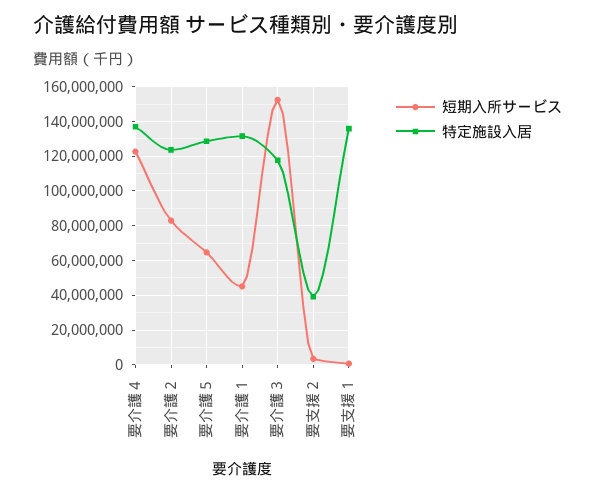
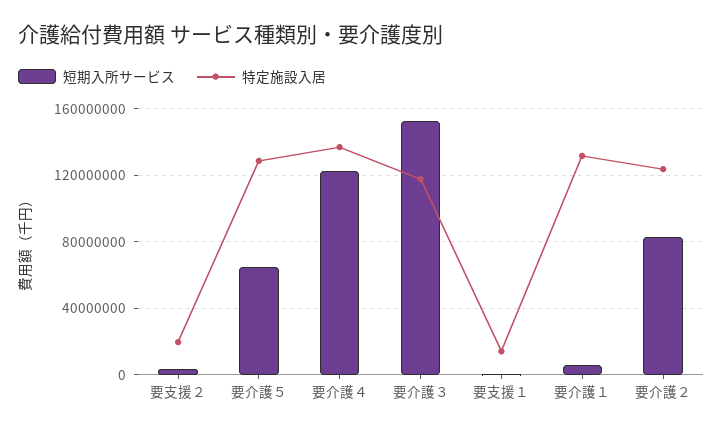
短期入所サービス, 要介護１: 45000000 -> 5000000
特定施設入居, 要支援２: 40000000 -> 20000000
特定施設入居, 要支援１: 135000000 -> 15000000

